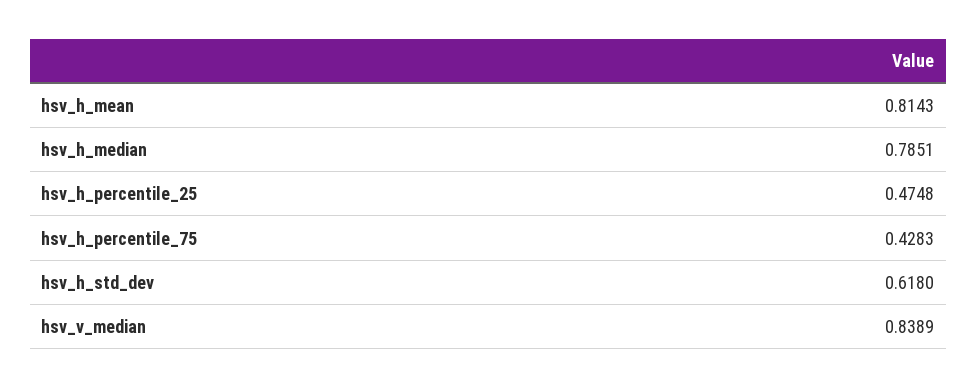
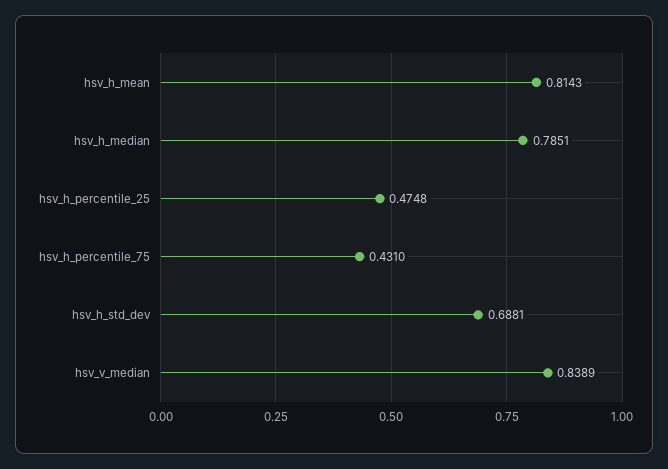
hsv_h_percentile_75: 0.4283 -> 0.431
hsv_h_std_dev: 0.618 -> 0.6881

